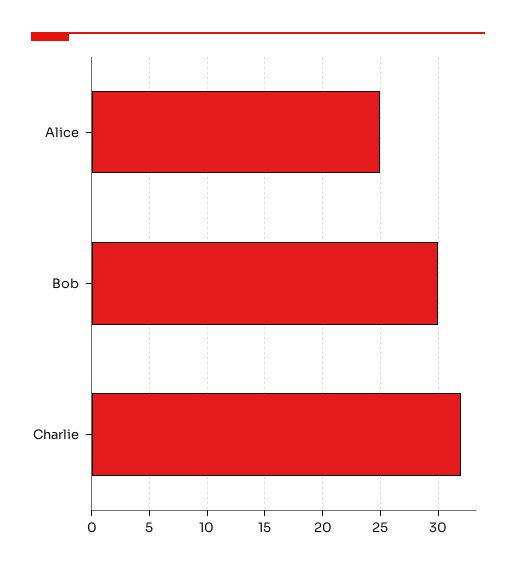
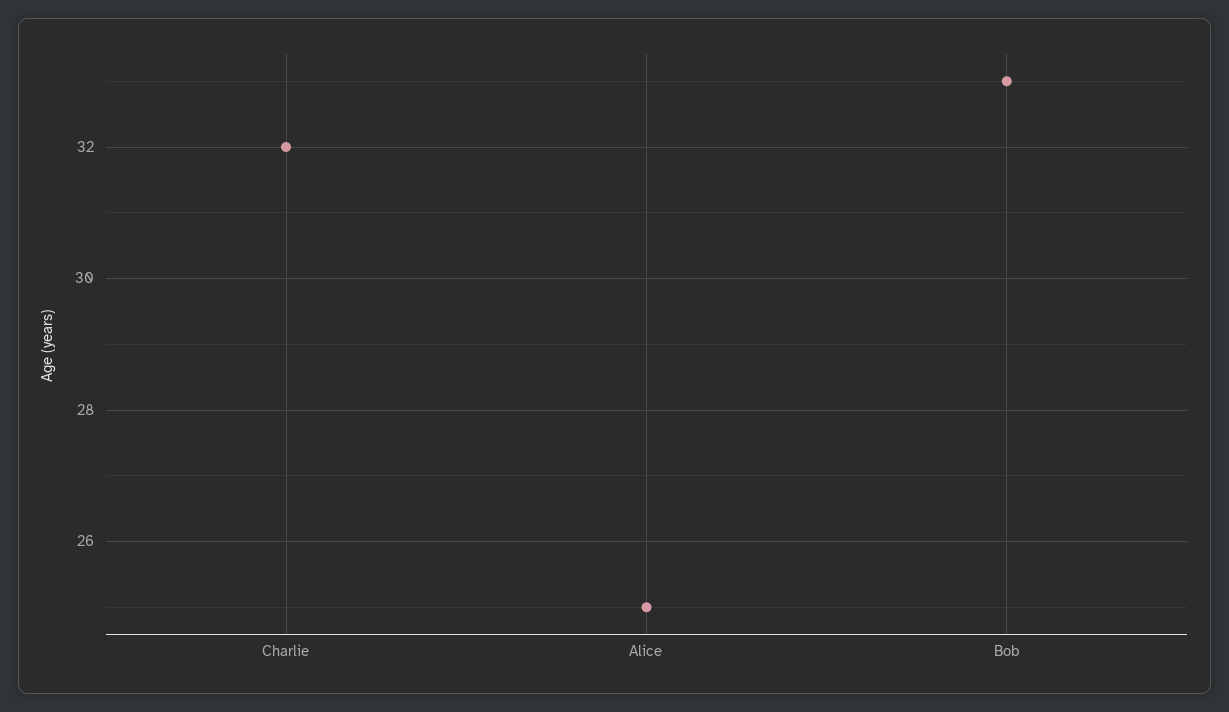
Bob: 30 -> 33

